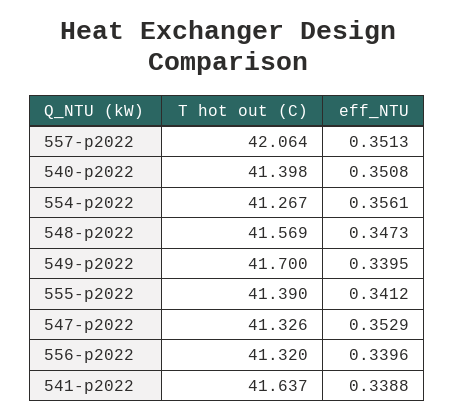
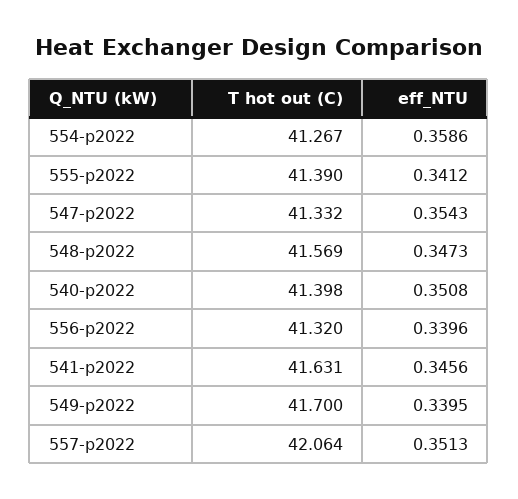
eff_NTU, 554-p2022: 0.3561 -> 0.3586
T hot out (C), 547-p2022: 41.326 -> 41.332
eff_NTU, 547-p2022: 0.3529 -> 0.3543
T hot out (C), 541-p2022: 41.637 -> 41.631
eff_NTU, 541-p2022: 0.3388 -> 0.3456

